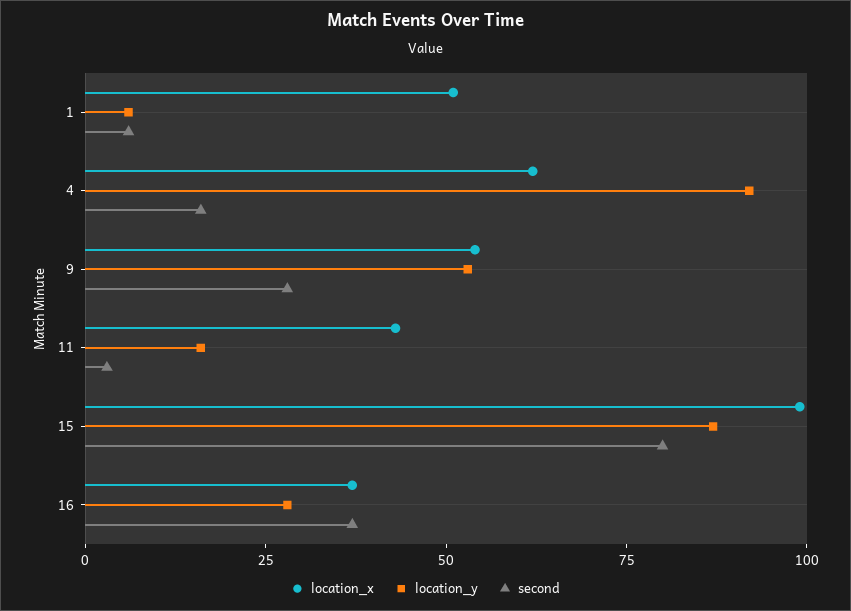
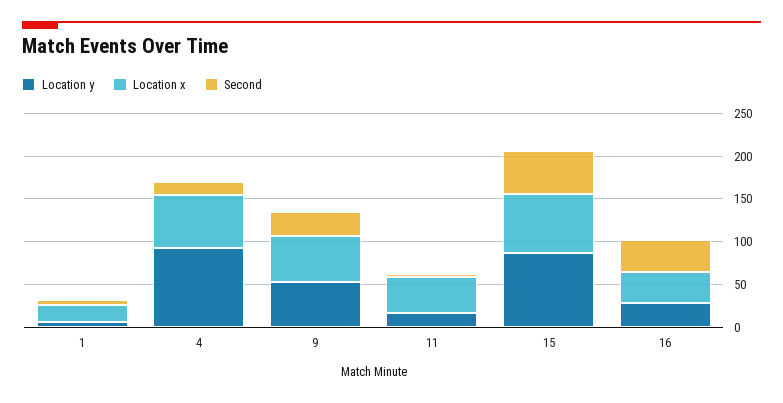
location_x, 1: 50 -> 20
location_x, 15: 100 -> 70
second, 15: 80 -> 50

